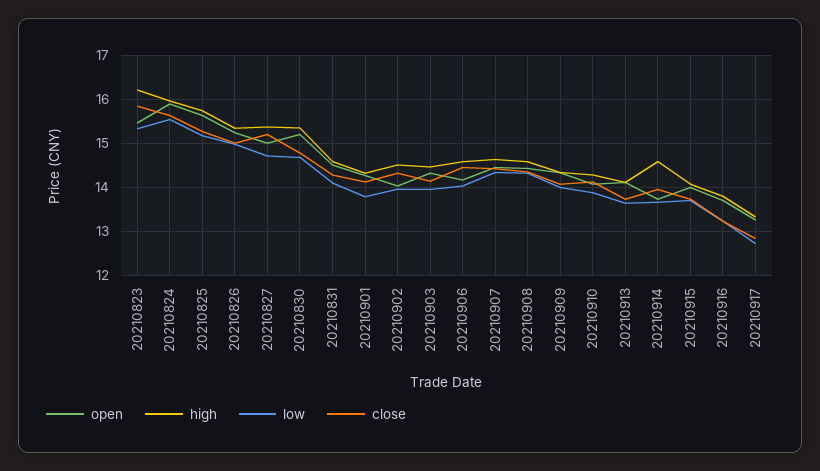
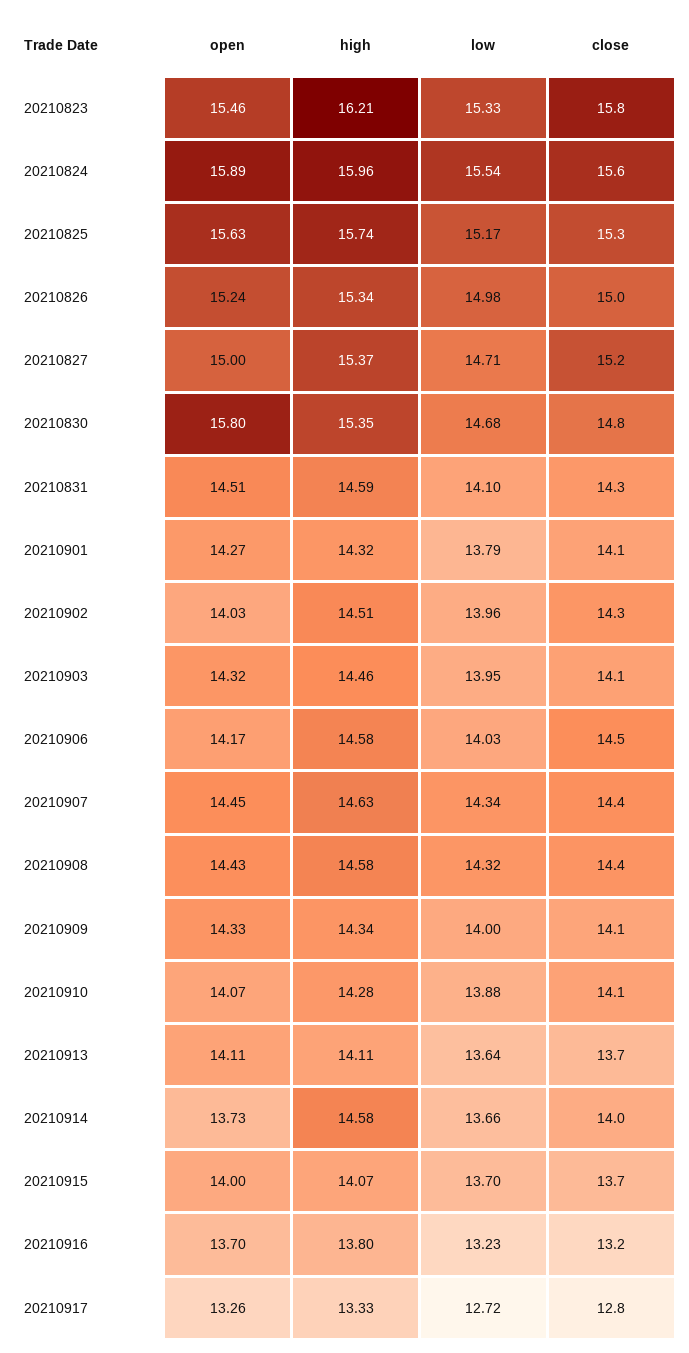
open, 20210830: 15.2 -> 15.8

